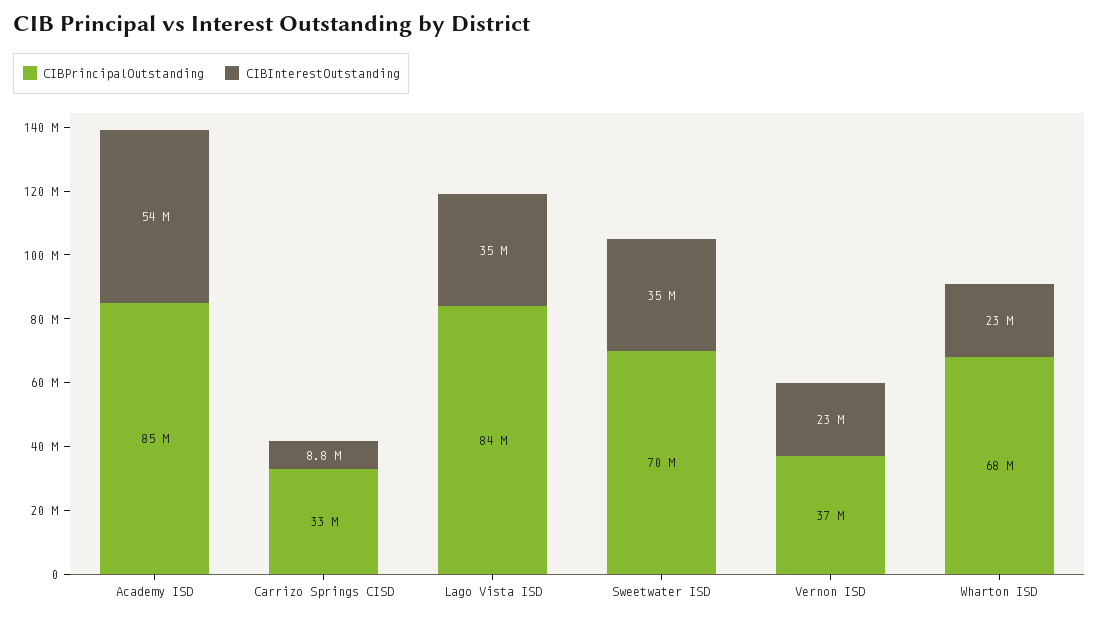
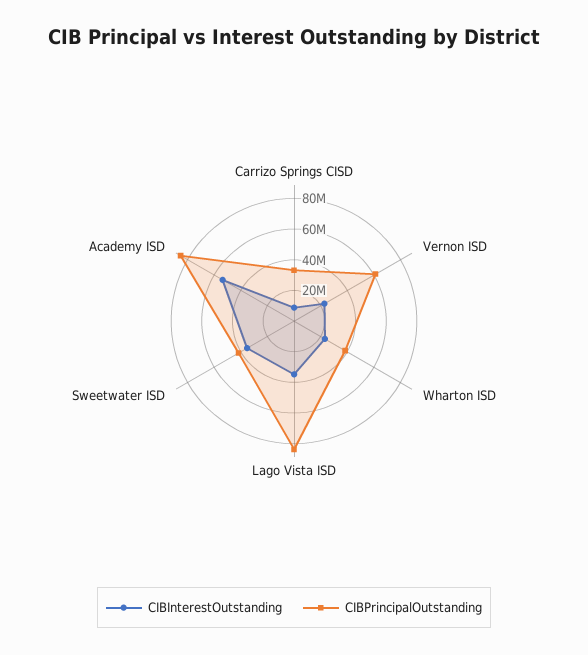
CIBPrincipalOutstanding, Sweetwater ISD: 70000000 -> 40000000
CIBPrincipalOutstanding, Vernon ISD: 37000000 -> 60000000
CIBPrincipalOutstanding, Wharton ISD: 68000000 -> 40000000

